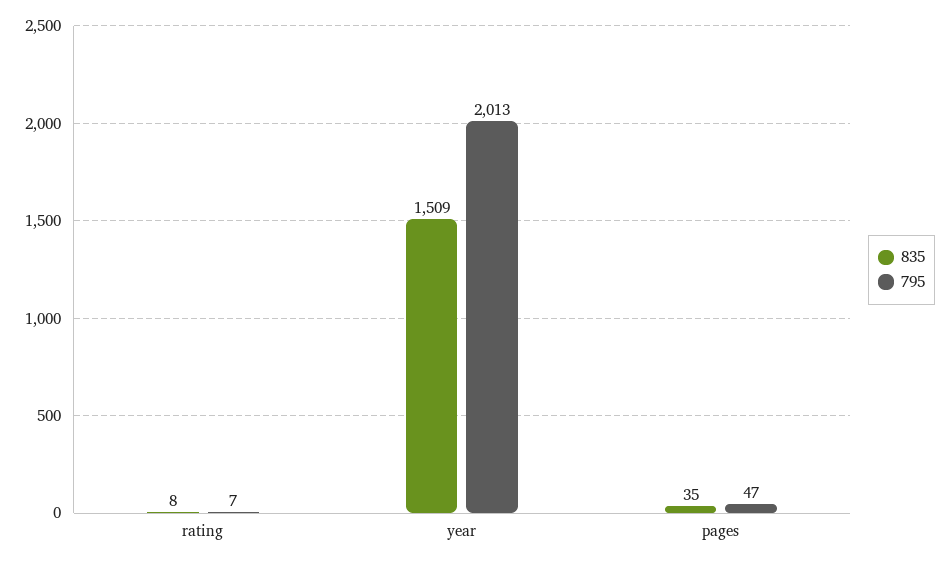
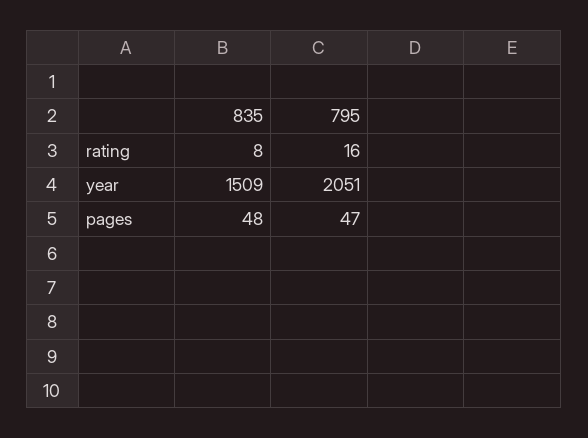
795, rating: 7 -> 16
795, year: 2013 -> 2051
835, pages: 35 -> 48

